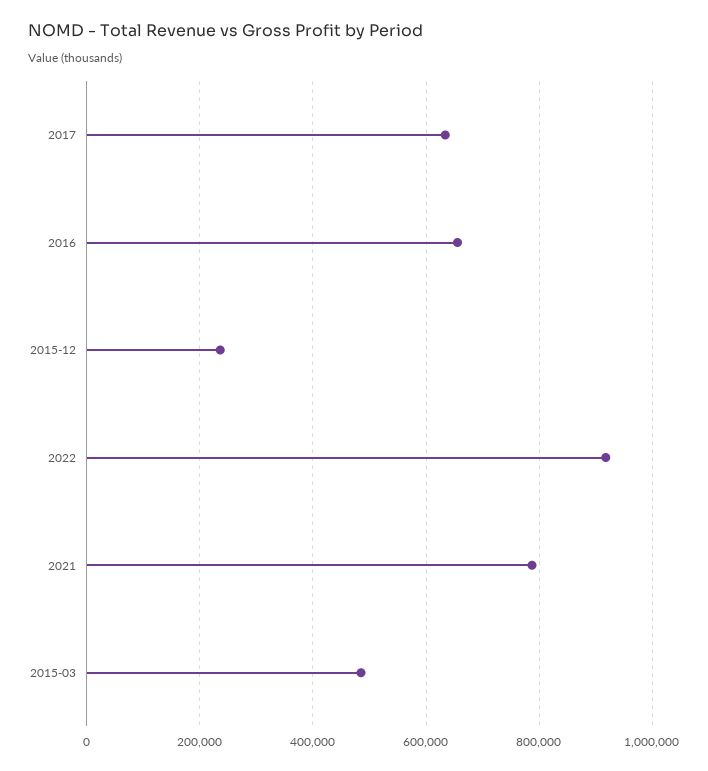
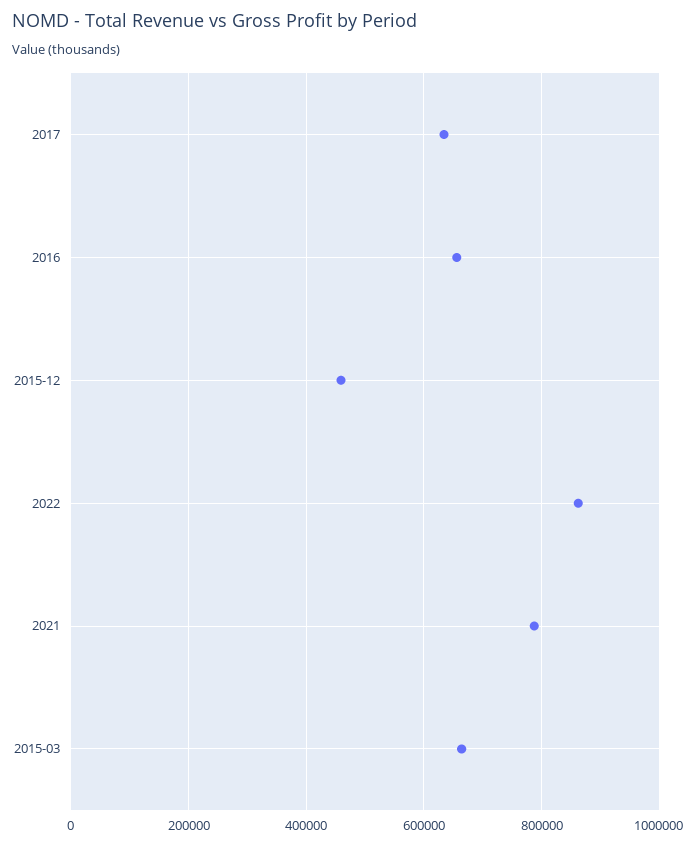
2015-12: 240000 -> 460000
2022: 920000 -> 860000
2015-03: 480000 -> 660000

